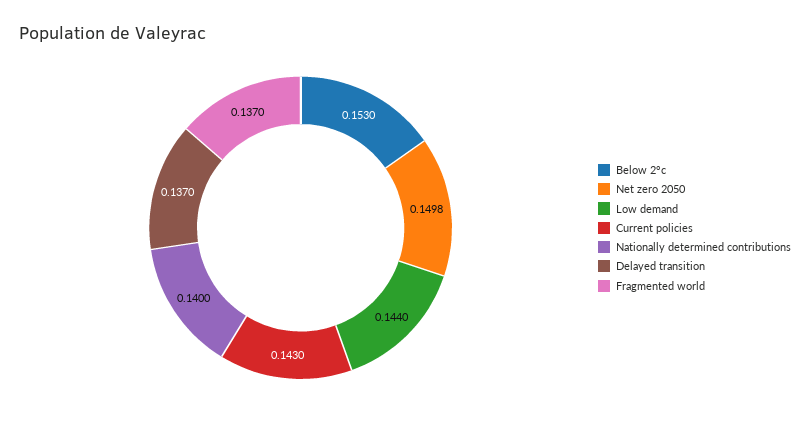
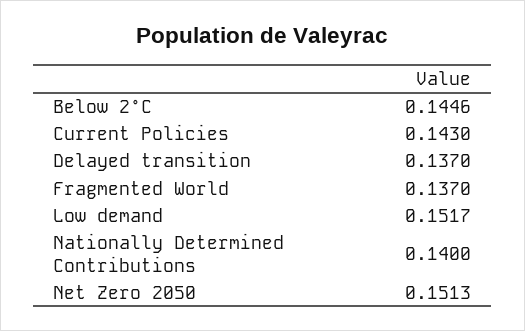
Below 2°c: 0.153 -> 0.1446
Net zero 2050: 0.1498 -> 0.1513
Low demand: 0.144 -> 0.1517

